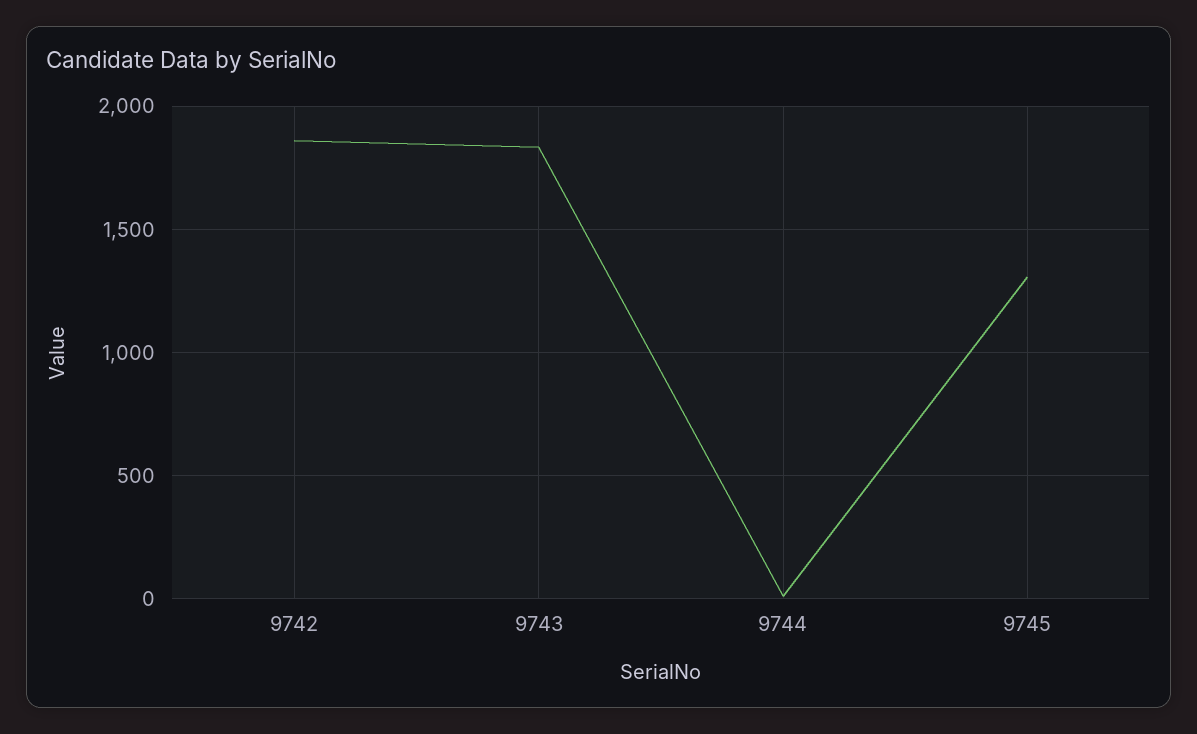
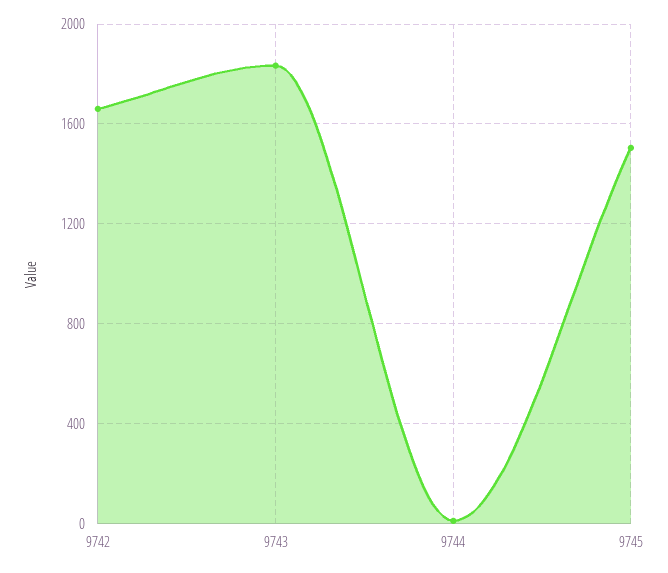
9742: 1850 -> 1650
9745: 1300 -> 1500

